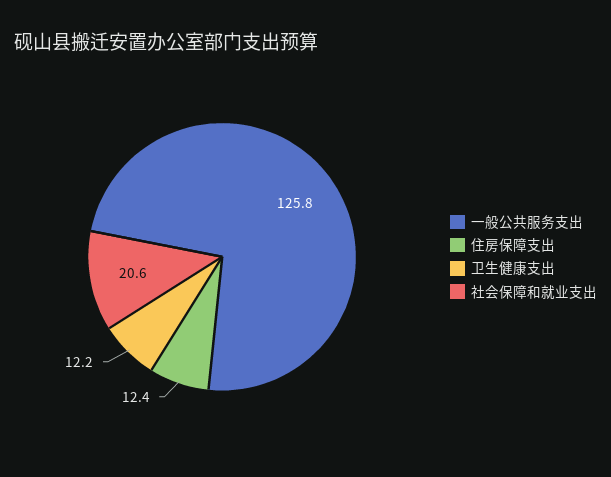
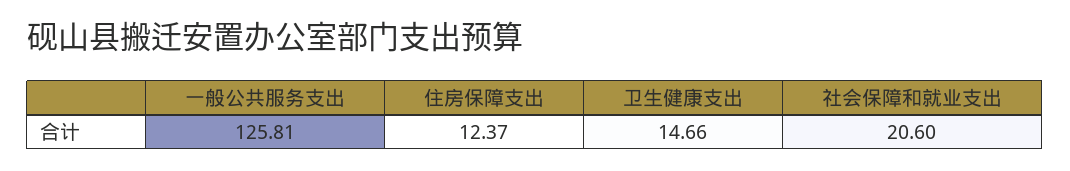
卫生健康支出: 12.2 -> 14.66

